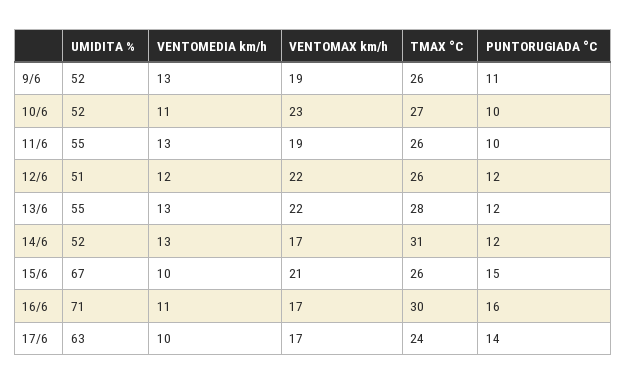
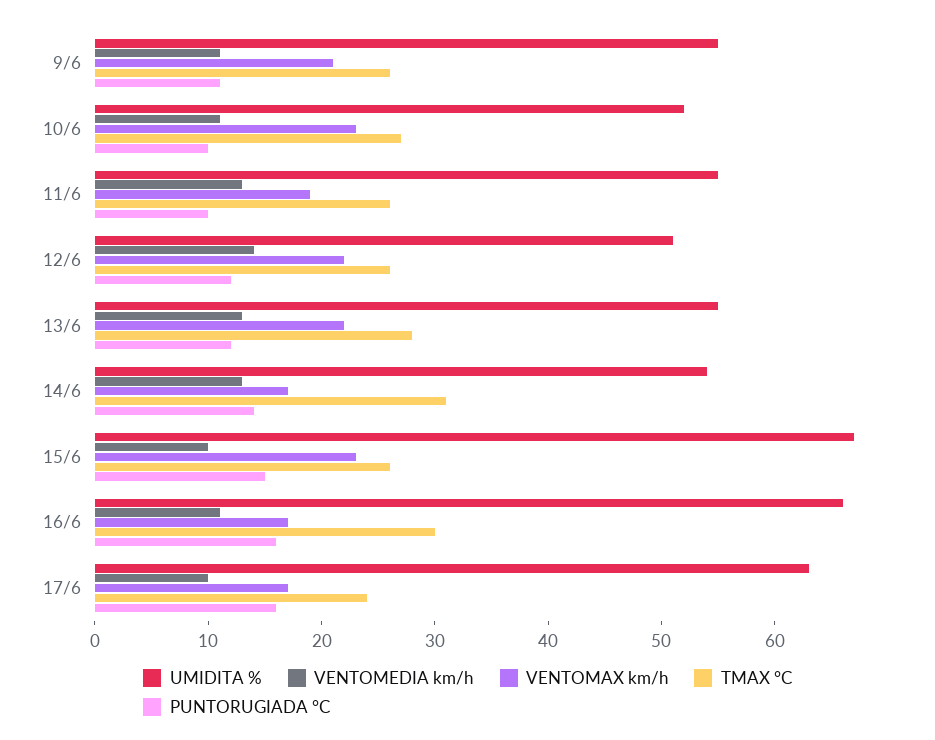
UMIDITA %, 9/6: 52 -> 55
VENTOMEDIA km/h, 9/6: 13 -> 11
VENTOMAX km/h, 9/6: 19 -> 21
VENTOMEDIA km/h, 12/6: 12 -> 14
UMIDITA %, 14/6: 52 -> 54
PUNTORUGIADA °C, 14/6: 12 -> 14
VENTOMAX km/h, 15/6: 21 -> 23
UMIDITA %, 16/6: 71 -> 66
PUNTORUGIADA °C, 17/6: 14 -> 16

